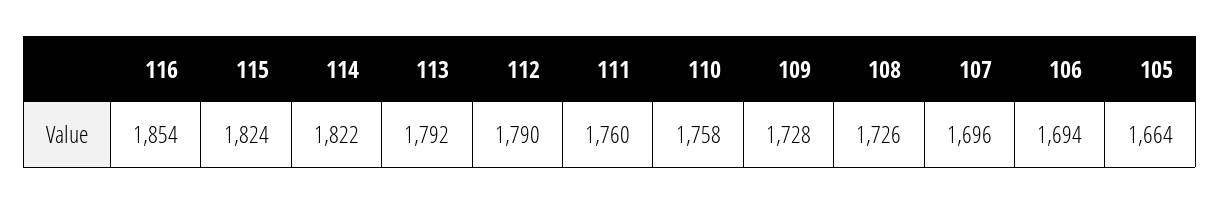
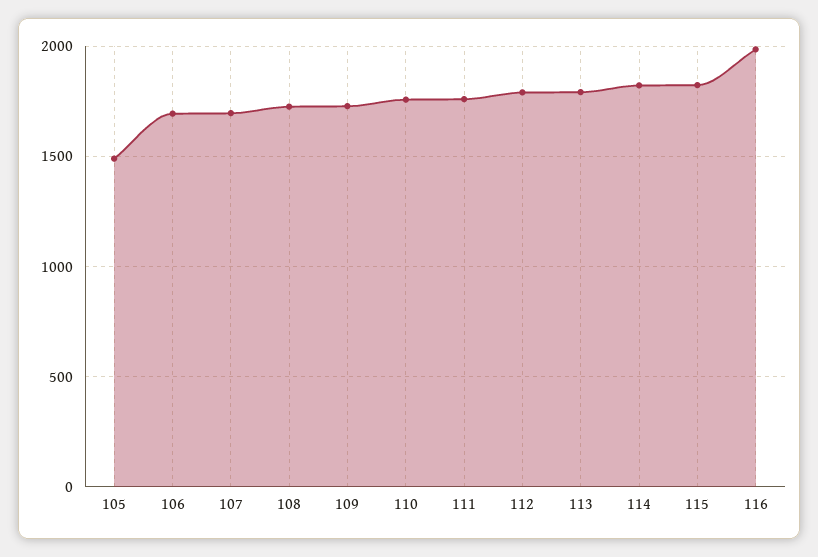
116: 1854 -> 2000
105: 1664 -> 1500

